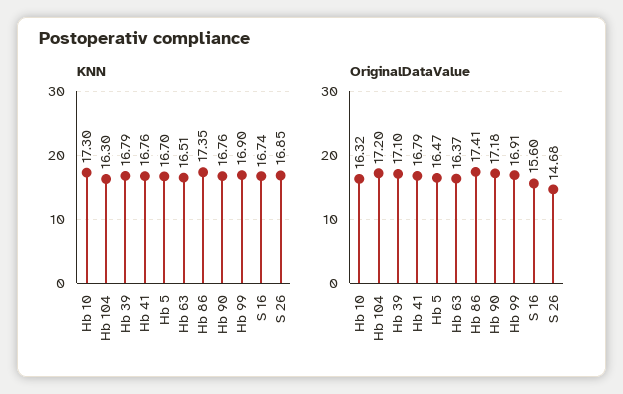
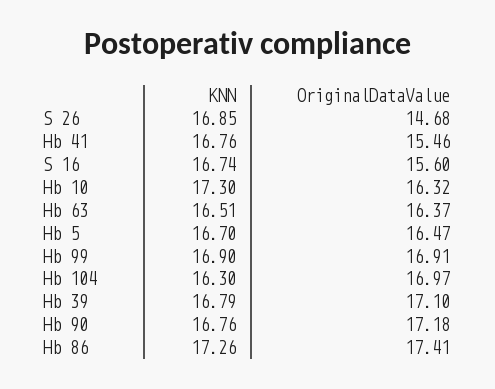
KNN, Hb 86: 17.35 -> 17.26
OriginalDataValue, Hb 104: 17.2 -> 16.97
OriginalDataValue, Hb 41: 16.79 -> 15.46

